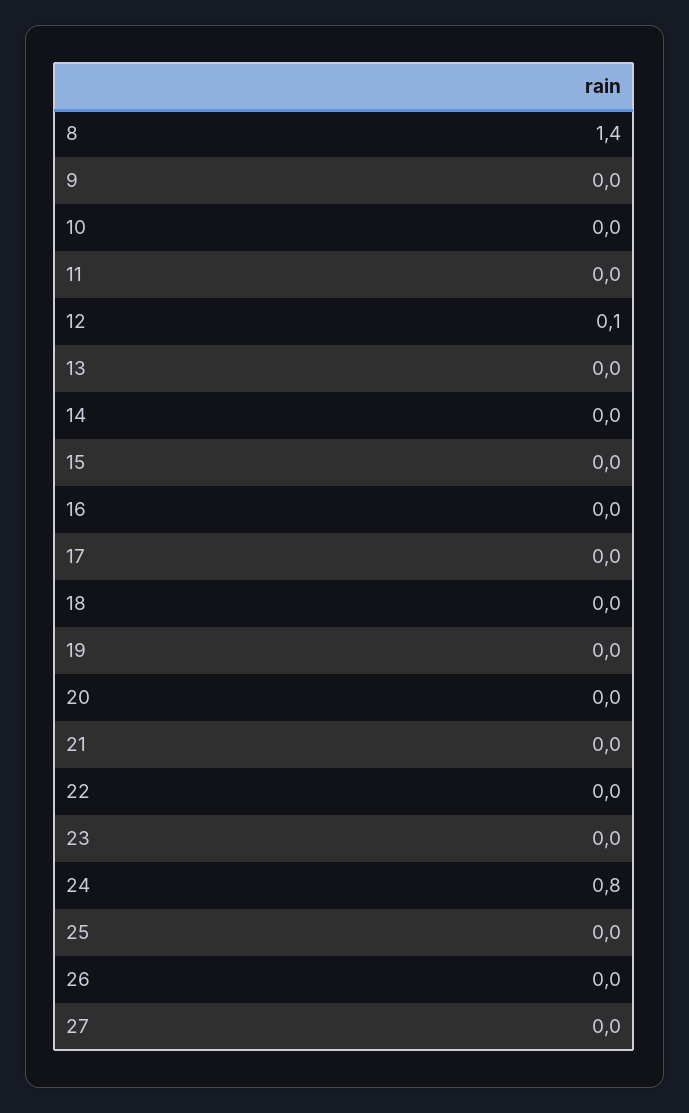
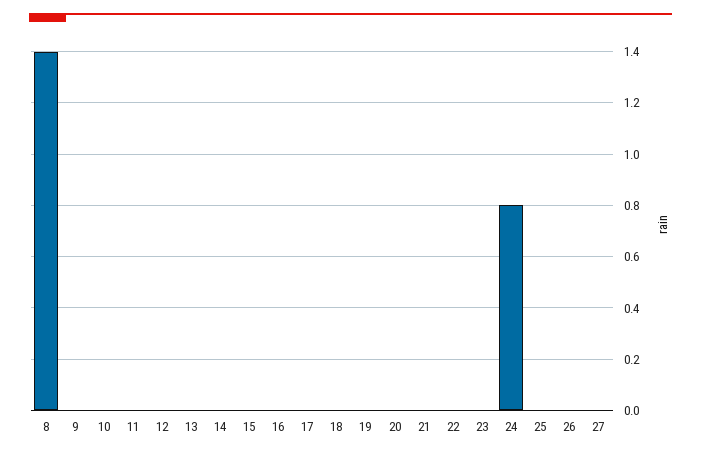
12: 0.1 -> 0

